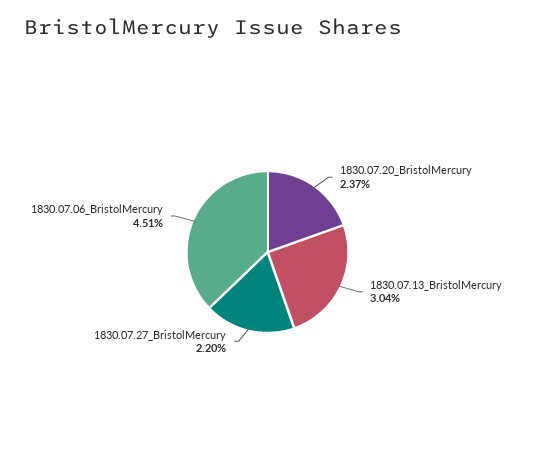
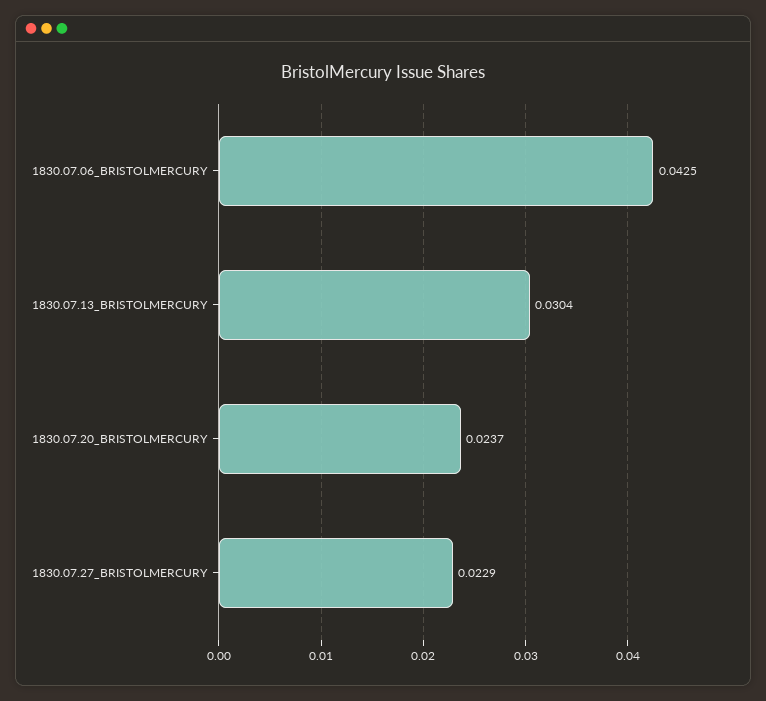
1830.07.27_BristolMercury: 0.022 -> 0.0229
1830.07.06_BristolMercury: 0.0451 -> 0.0425

